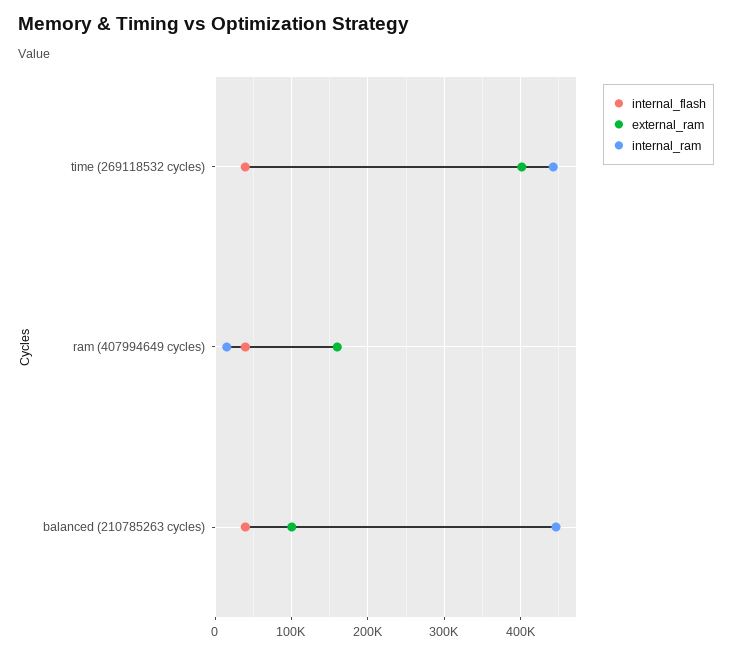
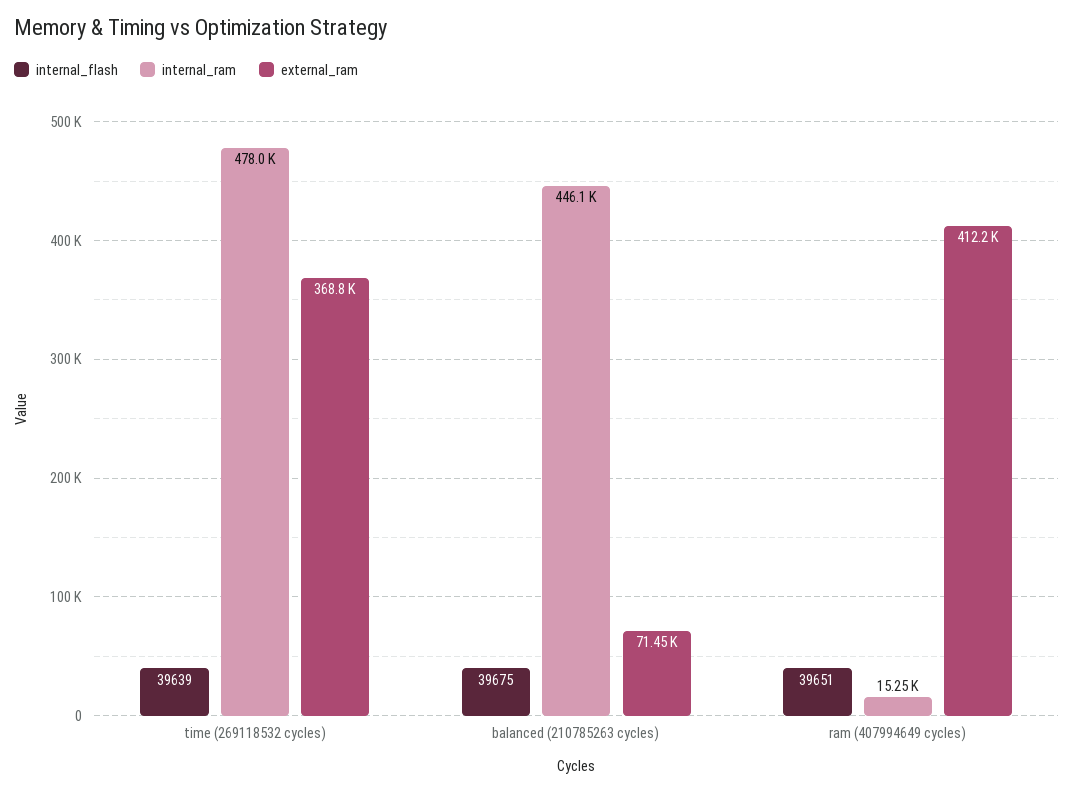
external_ram, time (269118532 cycles): 400000 -> 368800
internal_ram, time (269118532 cycles): 440000 -> 478000
external_ram, ram (407994649 cycles): 160000 -> 412200
external_ram, balanced (210785263 cycles): 100000 -> 71450

